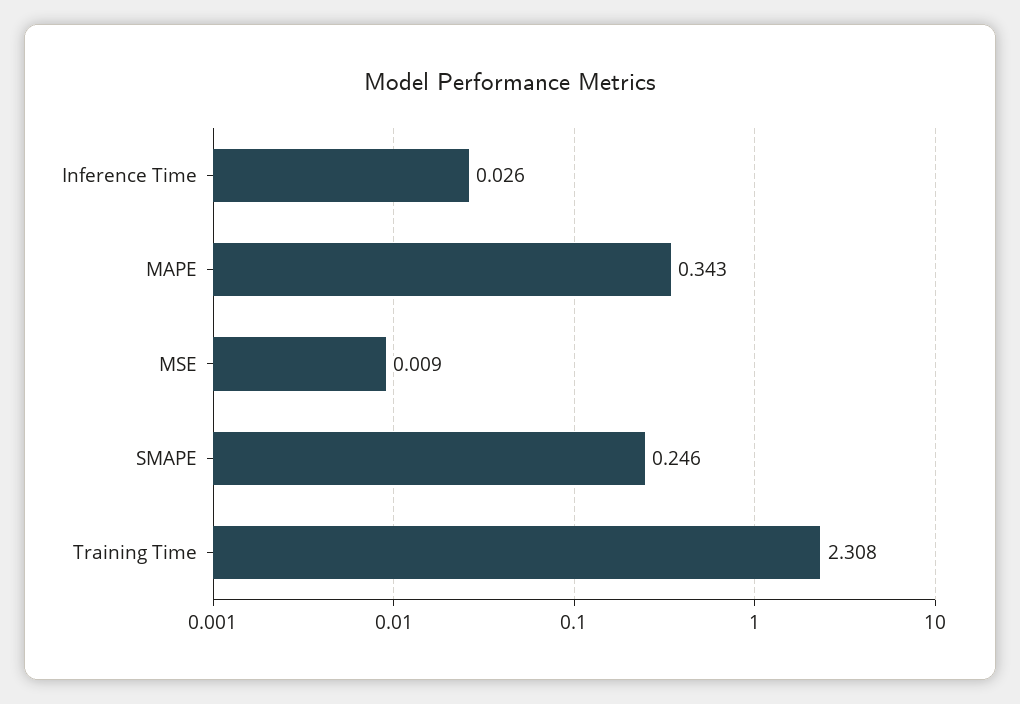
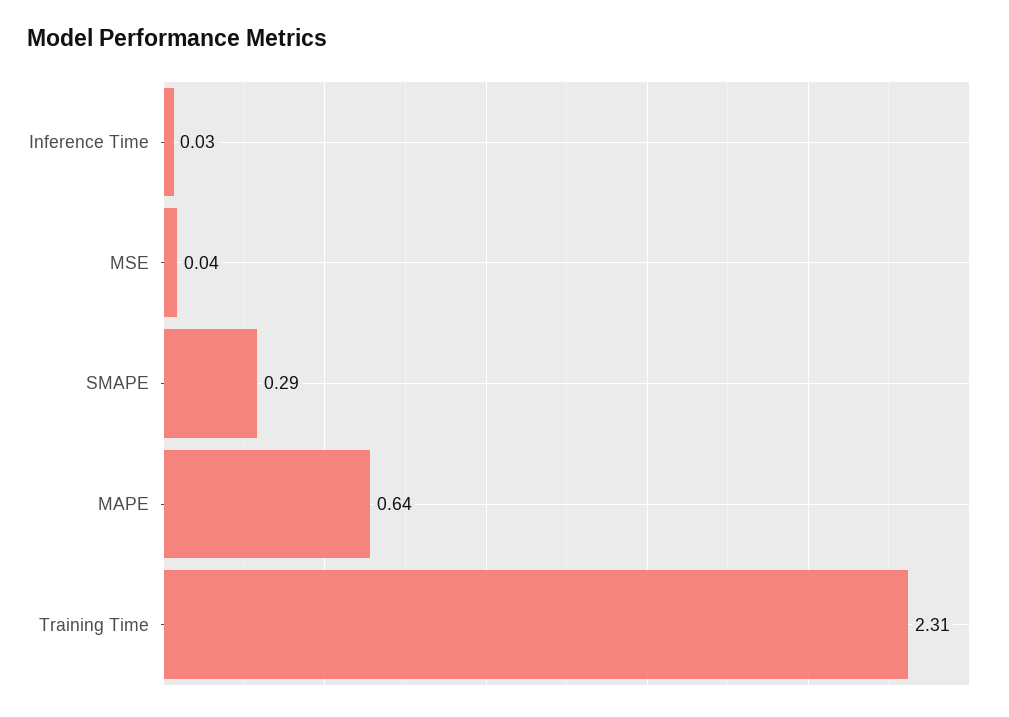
MAPE: 0.343 -> 0.64
MSE: 0.009 -> 0.04
SMAPE: 0.246 -> 0.29

